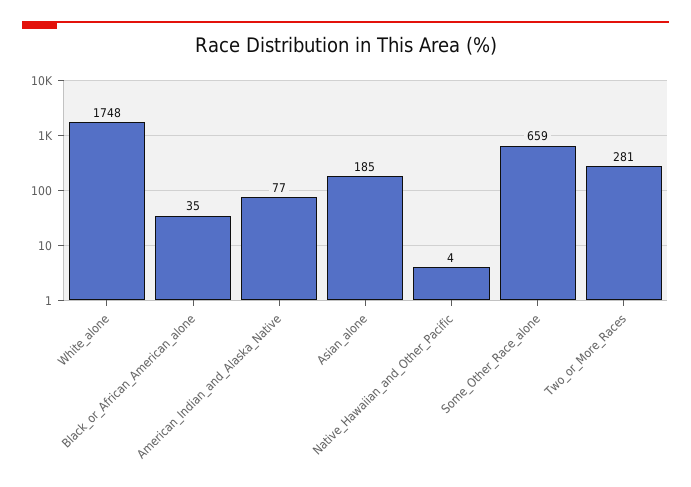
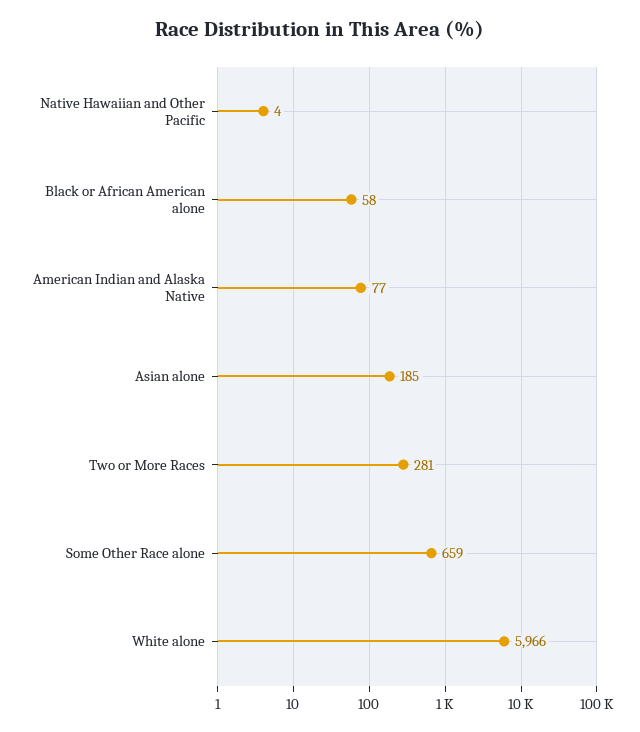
White_alone: 1748 -> 5966
Black_or_African_American_alone: 35 -> 58

